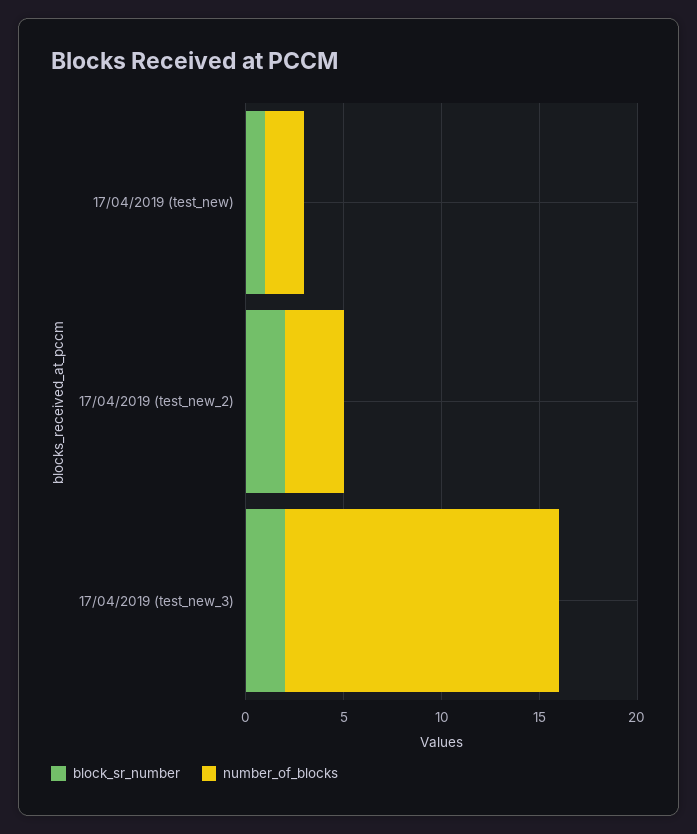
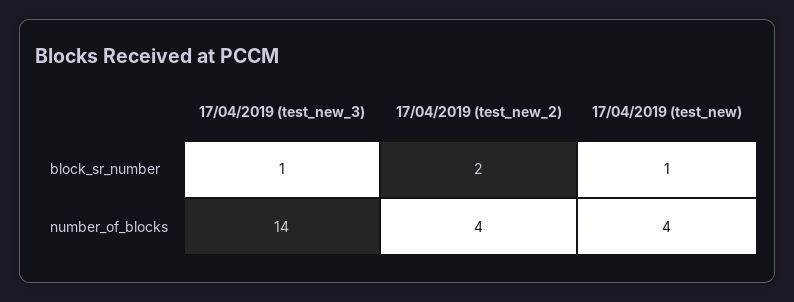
number_of_blocks, 17/04/2019 (test_new): 2 -> 4
number_of_blocks, 17/04/2019 (test_new_2): 3 -> 4
block_sr_number, 17/04/2019 (test_new_3): 2 -> 1

